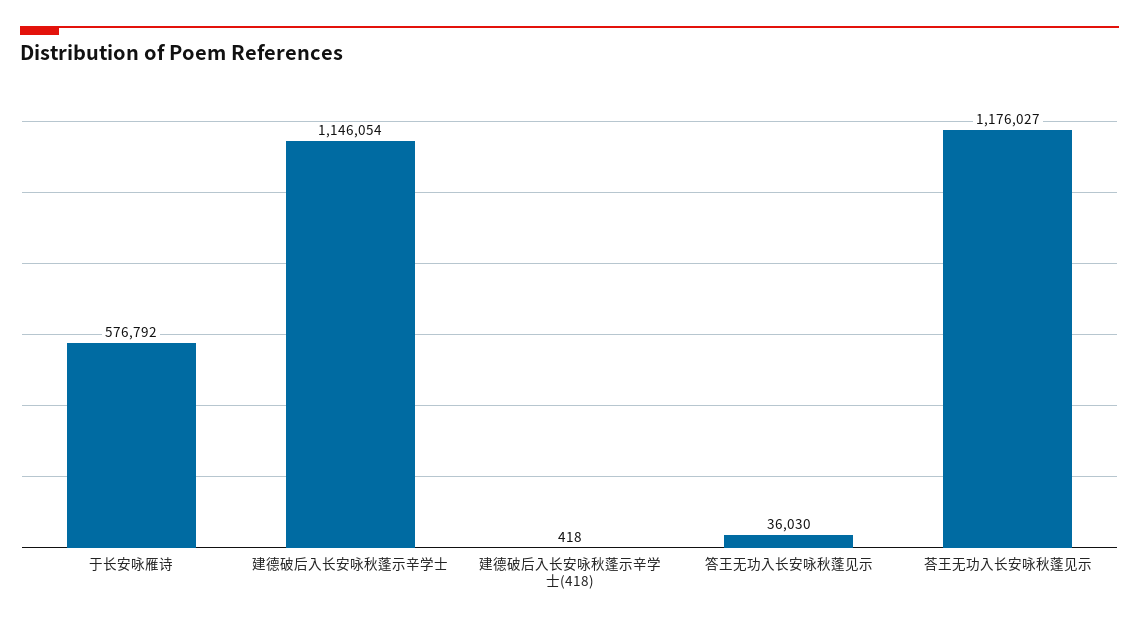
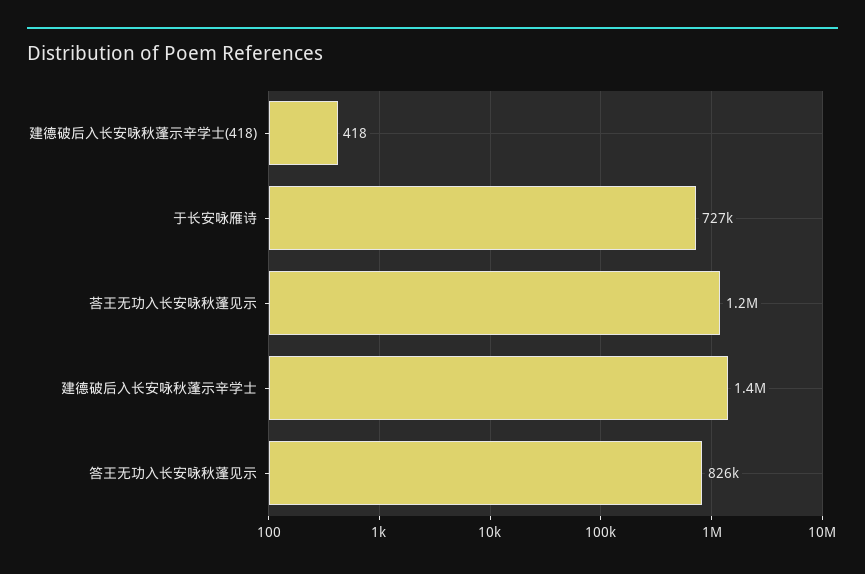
于长安咏雁诗: 576792 -> 727000
建德破后入长安咏秋蓬示辛学士: 1146054 -> 1400000
答王无功入长安咏秋蓬见示: 36030 -> 826000

